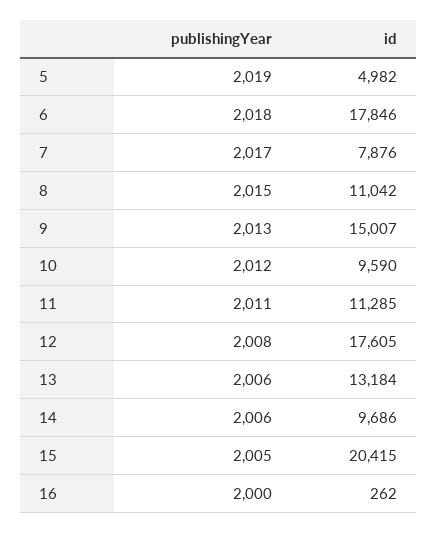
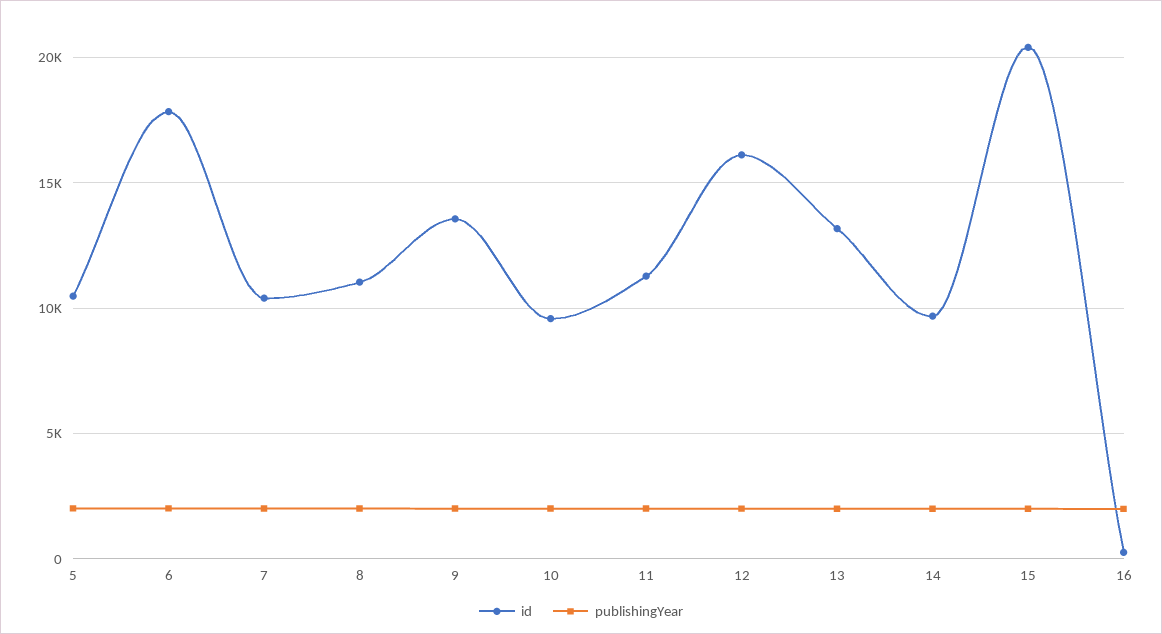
id, 5: 4982 -> 10500
id, 7: 7876 -> 10500
id, 9: 15007 -> 13500
id, 12: 17605 -> 16000

